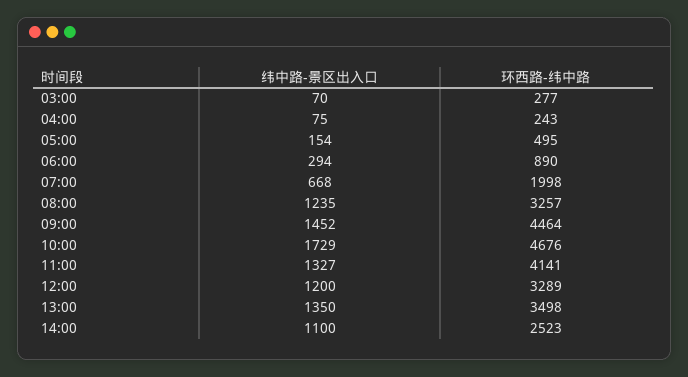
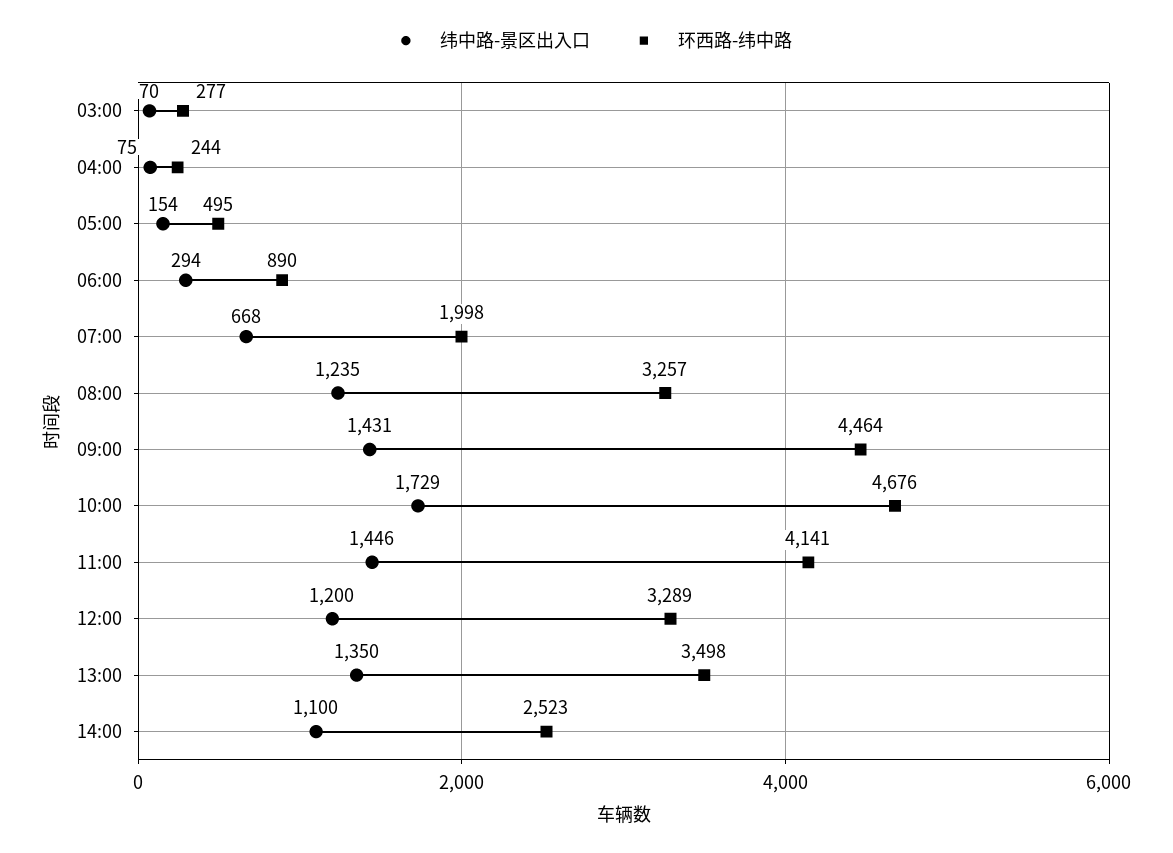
环西路-纬中路, 04:00: 243 -> 244
纬中路-景区出入口, 09:00: 1452 -> 1431
纬中路-景区出入口, 11:00: 1327 -> 1446

